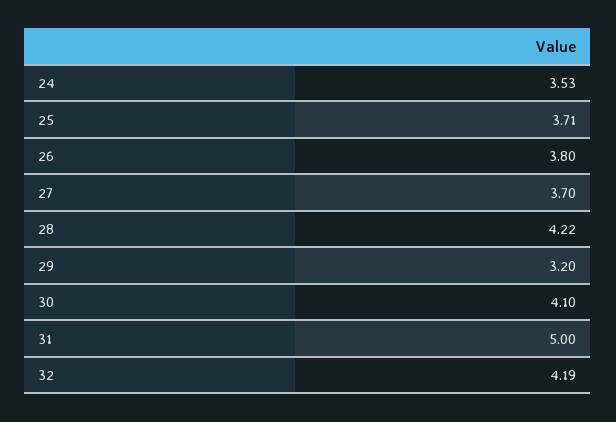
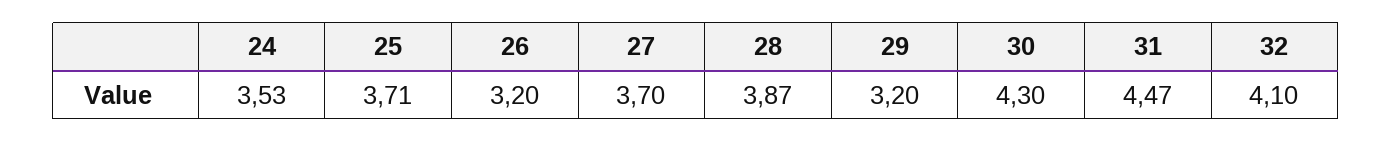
26: 3.8 -> 3.2
28: 4.22 -> 3.87
30: 4.1 -> 4.3
31: 5 -> 4.47
32: 4.19 -> 4.1

